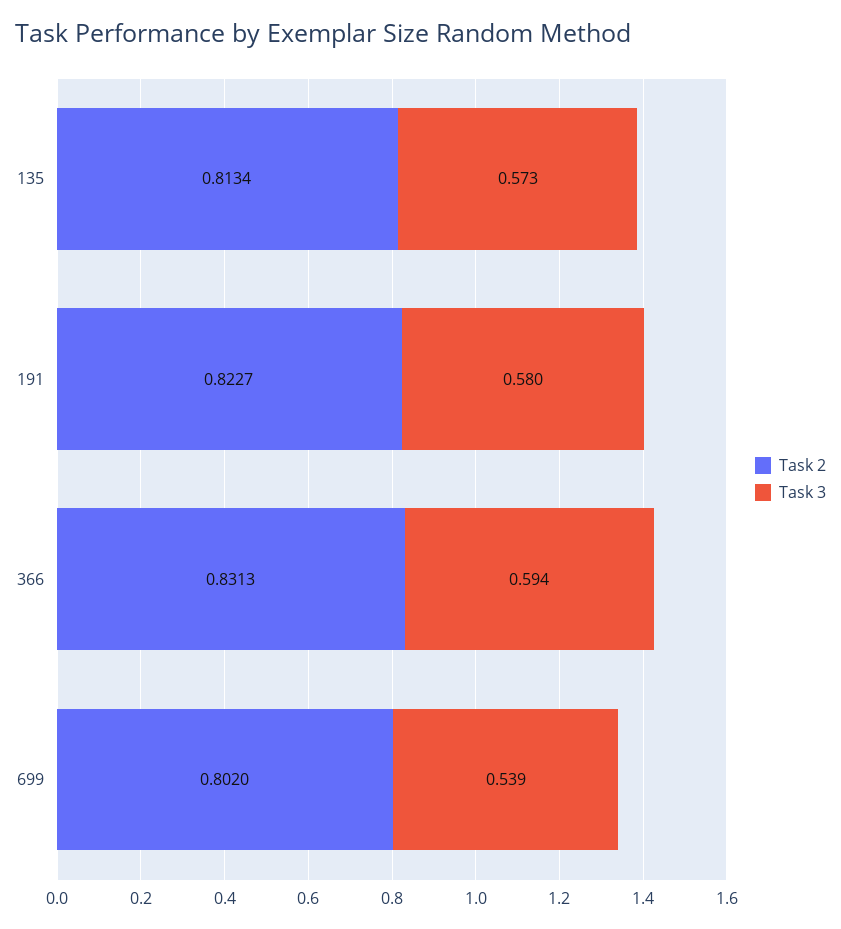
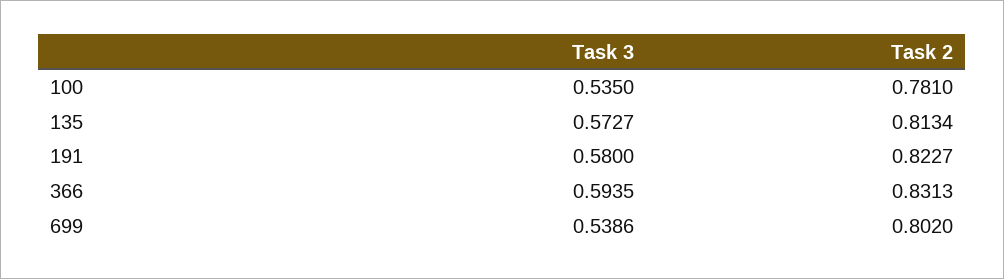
Task 3, 100: none -> 0.535
Task 2, 100: none -> 0.781

